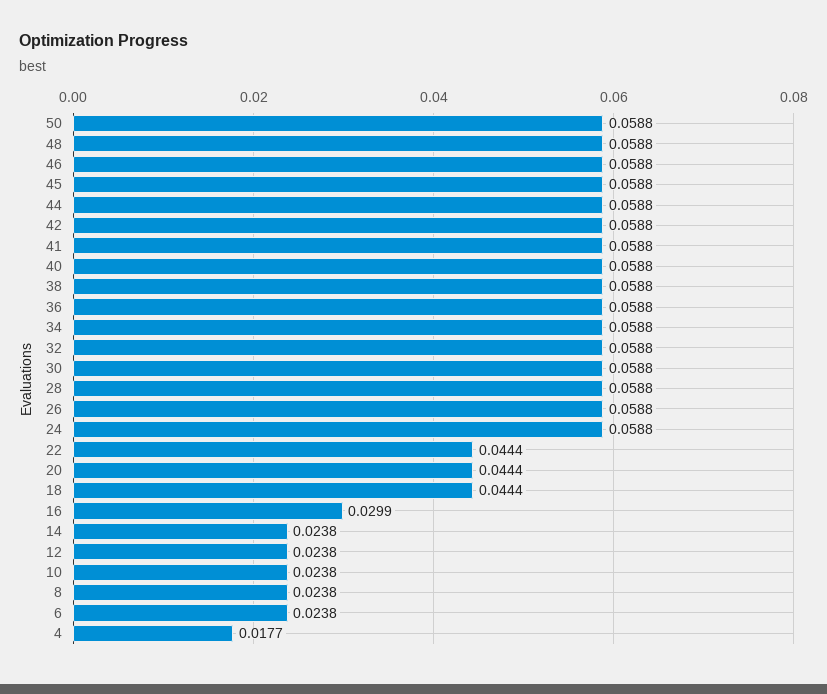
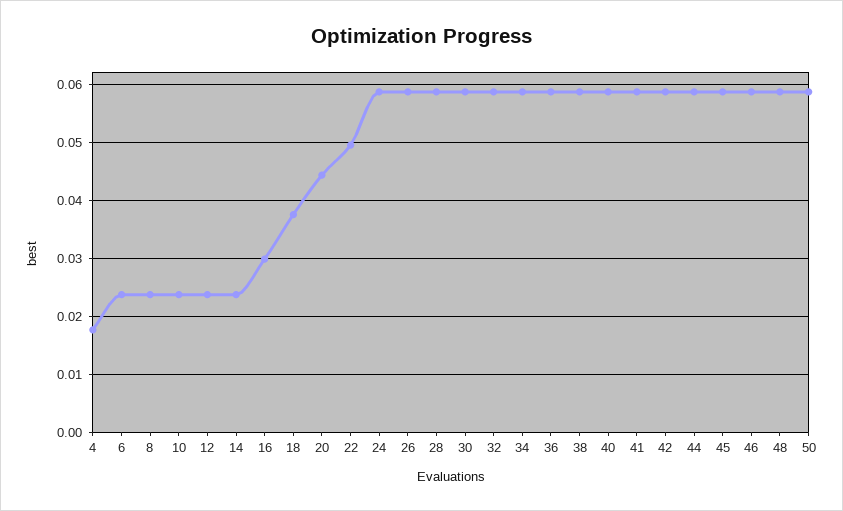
22: 0.0444 -> 0.05
18: 0.0444 -> 0.038

